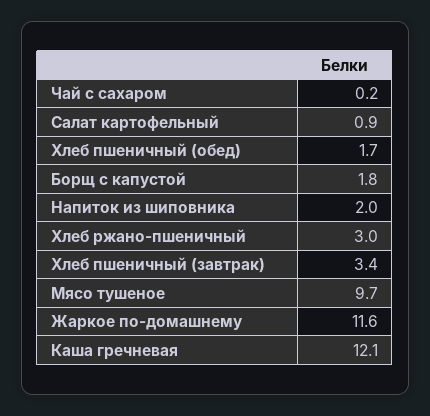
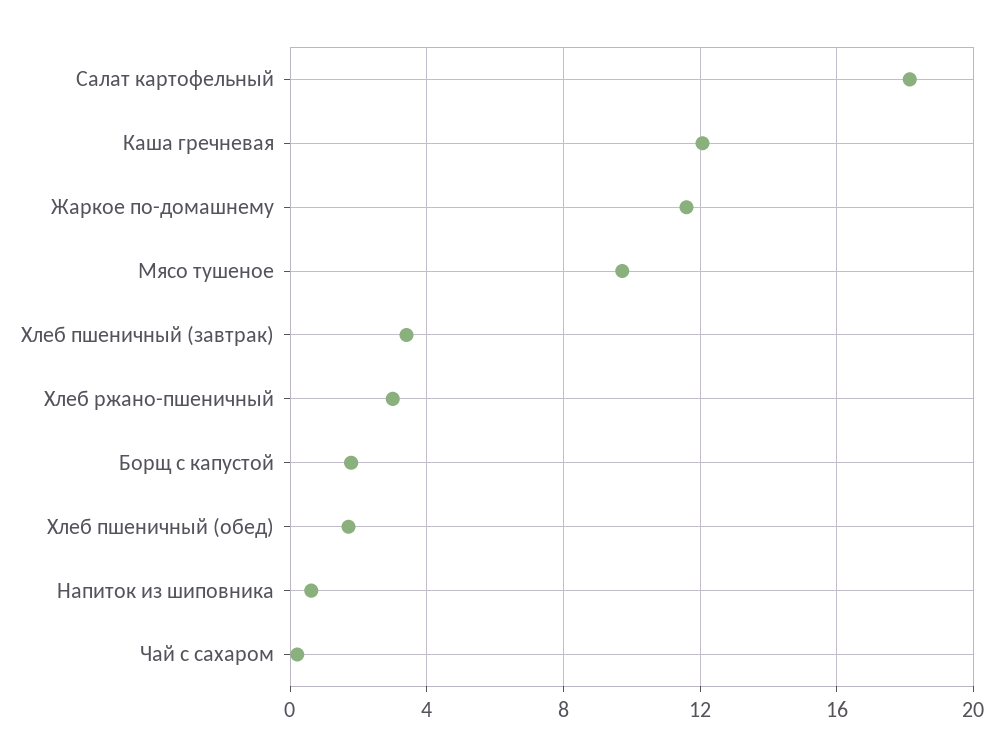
Салат картофельный: 0.9 -> 18
Напиток из шиповника: 2 -> 0.5

